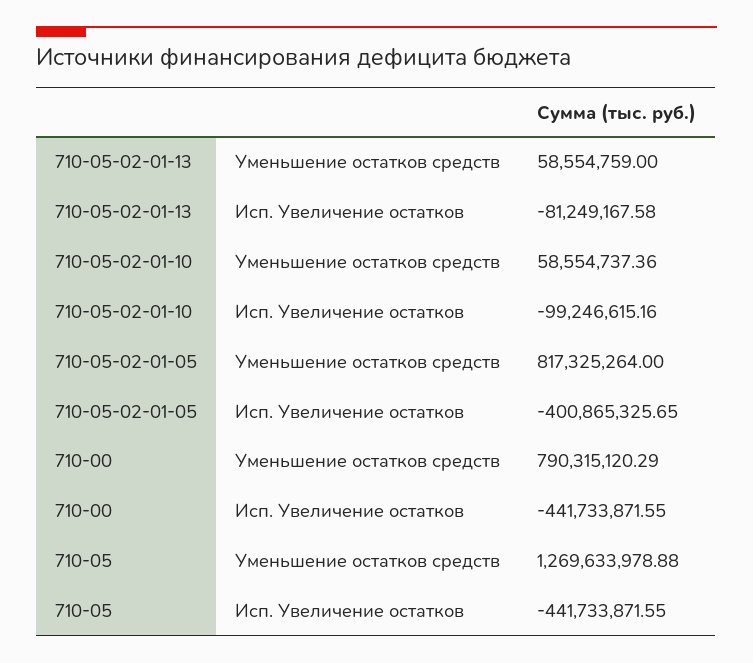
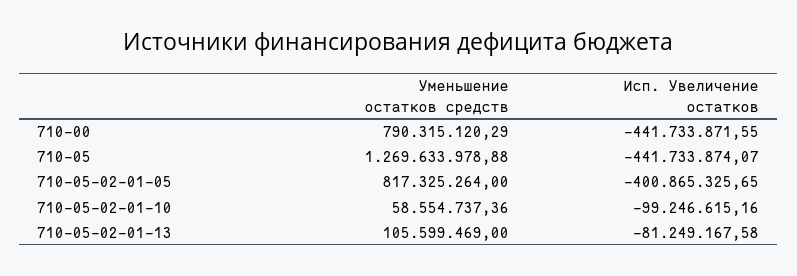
710-05-02-01-13, Уменьшение остатков средств: 58554759 -> 105599469
710-05, Исп. Увеличение остатков: -441733871.55 -> -441733874.07

